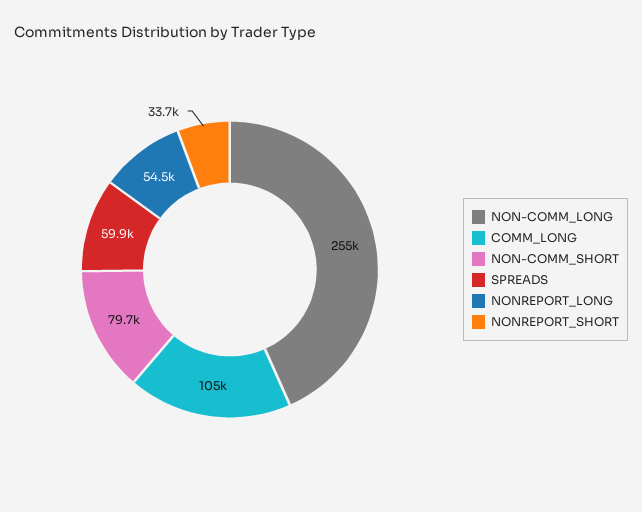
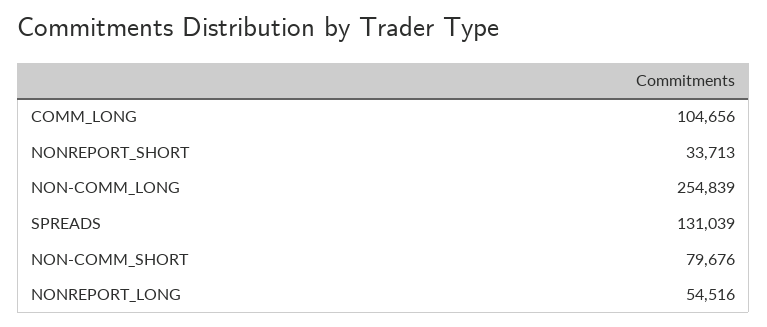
SPREADS: 59900 -> 131039

